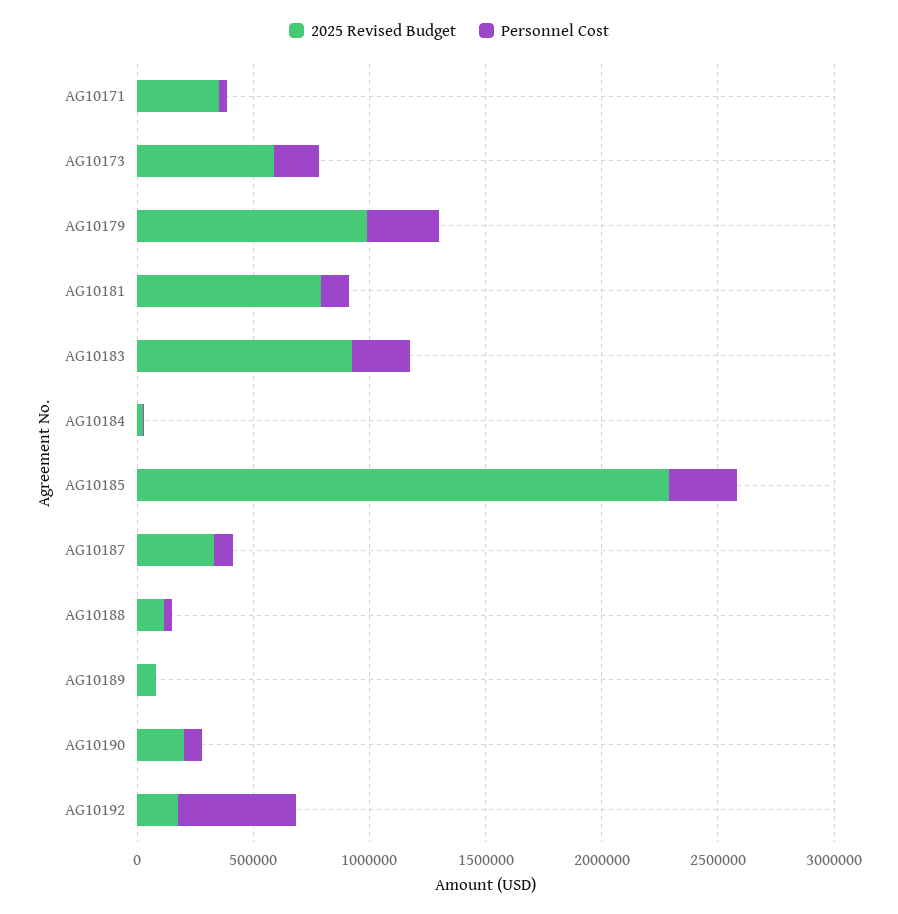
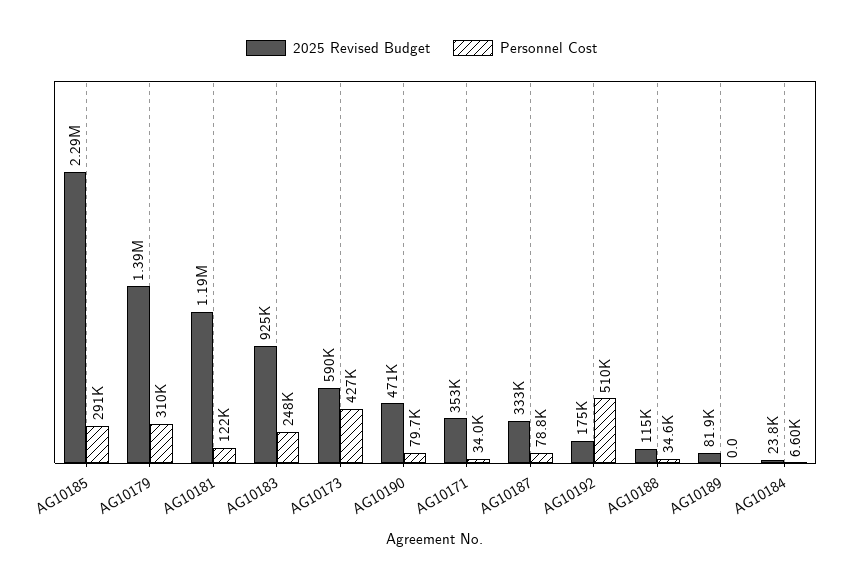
Personnel Cost, AG10173: 200000 -> 427000
2025 Revised Budget, AG10179: 1000000 -> 1390000
2025 Revised Budget, AG10181: 800000 -> 1190000
2025 Revised Budget, AG10190: 200000 -> 471000

